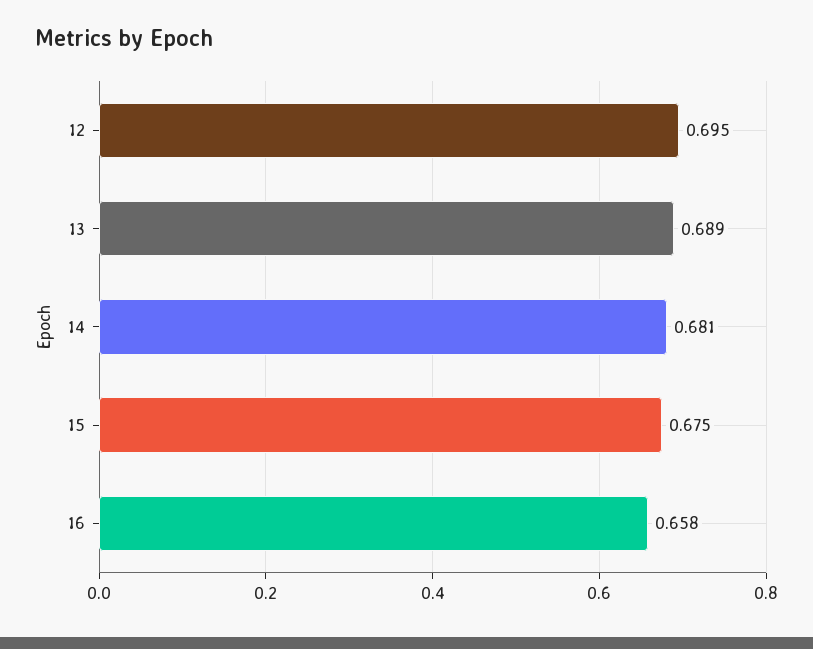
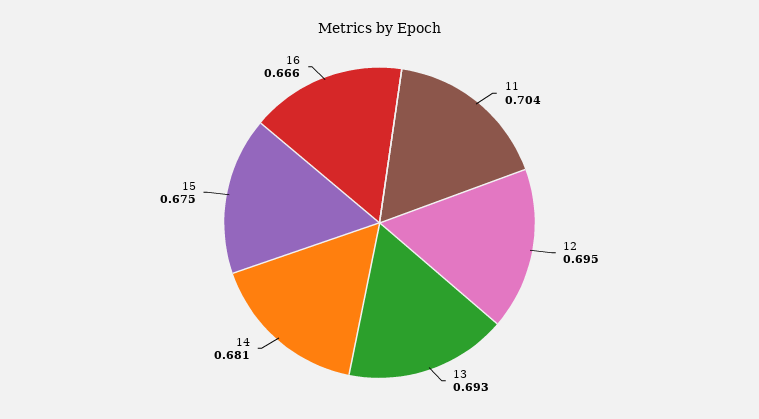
13: 0.689 -> 0.693
16: 0.658 -> 0.666
11: none -> 0.704

